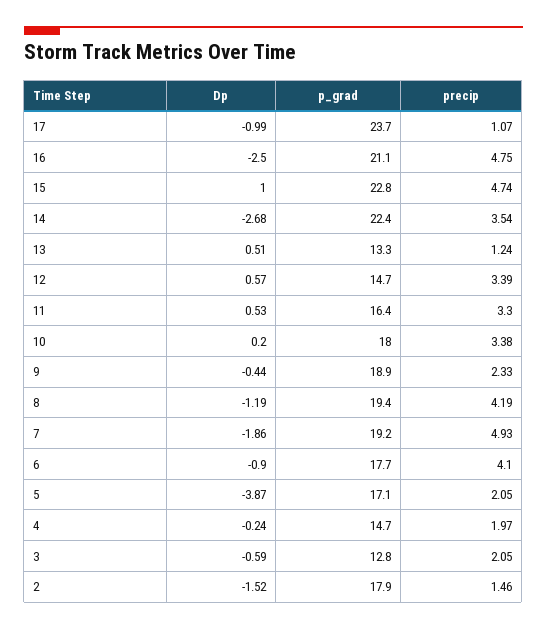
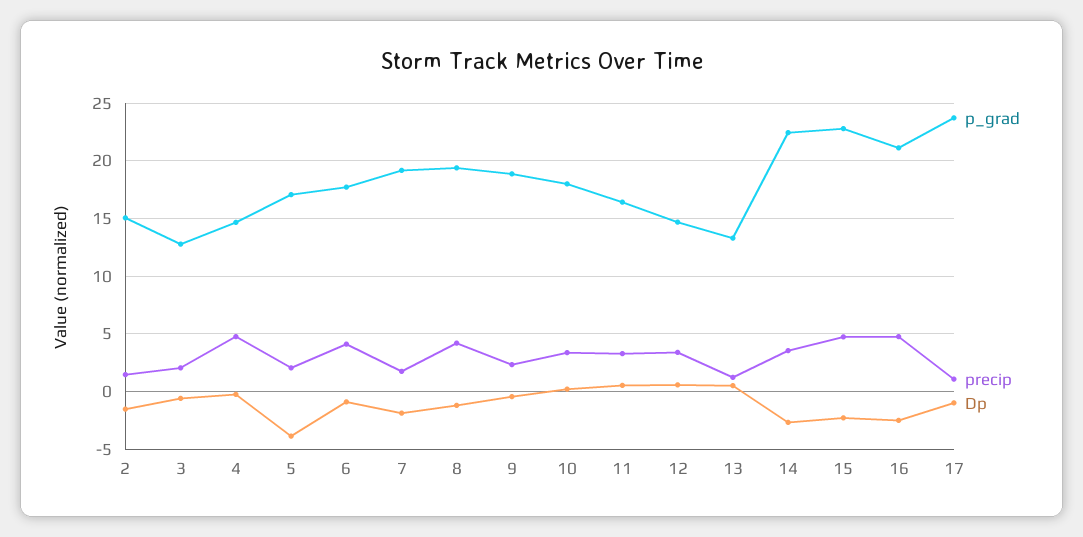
Dp, 15: 1 -> -2
precip, 7: 4.93 -> 2
precip, 4: 1.97 -> 5
p_grad, 2: 17.9 -> 15

